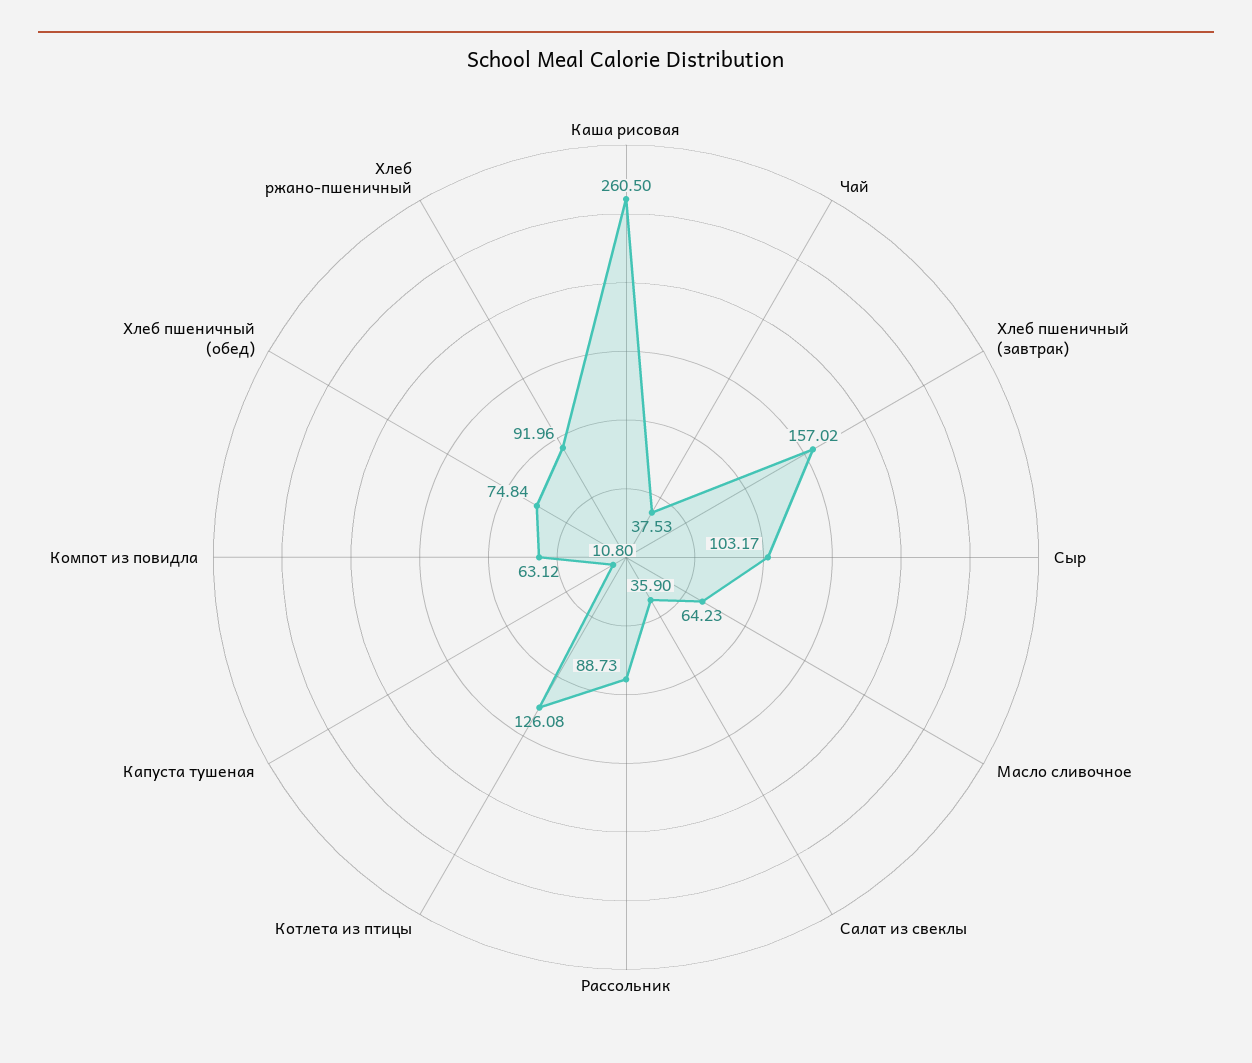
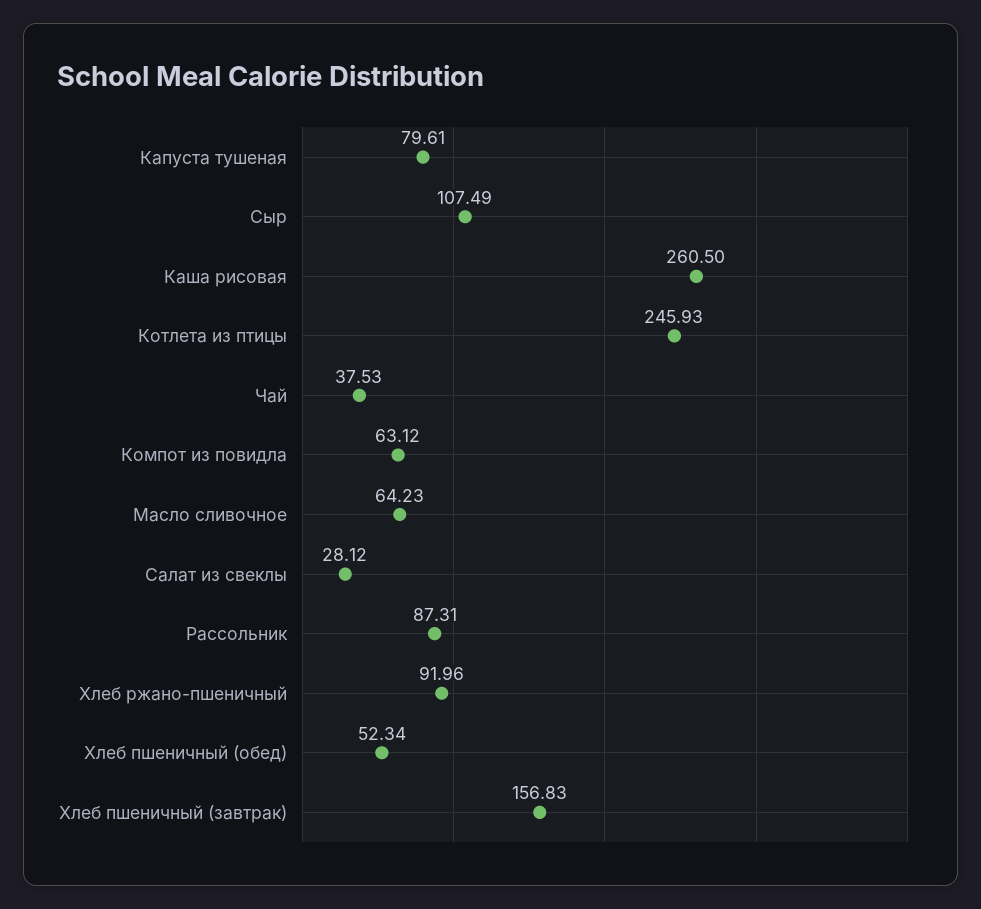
Хлеб пшеничный (завтрак): 157.02 -> 156.83
Сыр: 103.17 -> 107.49
Салат из свеклы: 35.9 -> 28.12
Рассольник: 88.73 -> 87.31
Котлета из птицы: 126.08 -> 245.93
Капуста тушеная: 10.8 -> 79.61
Хлеб пшеничный (обед): 74.84 -> 52.34

